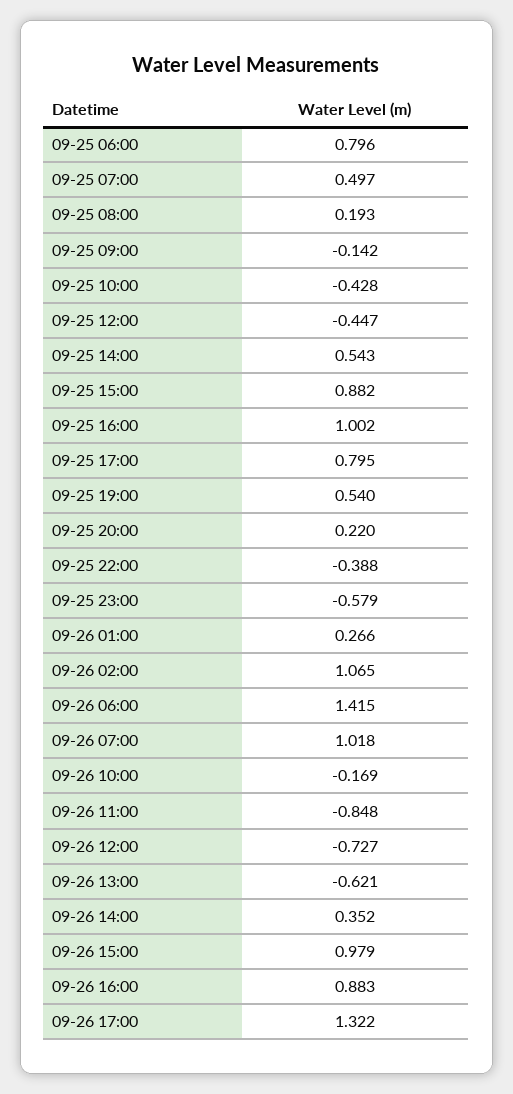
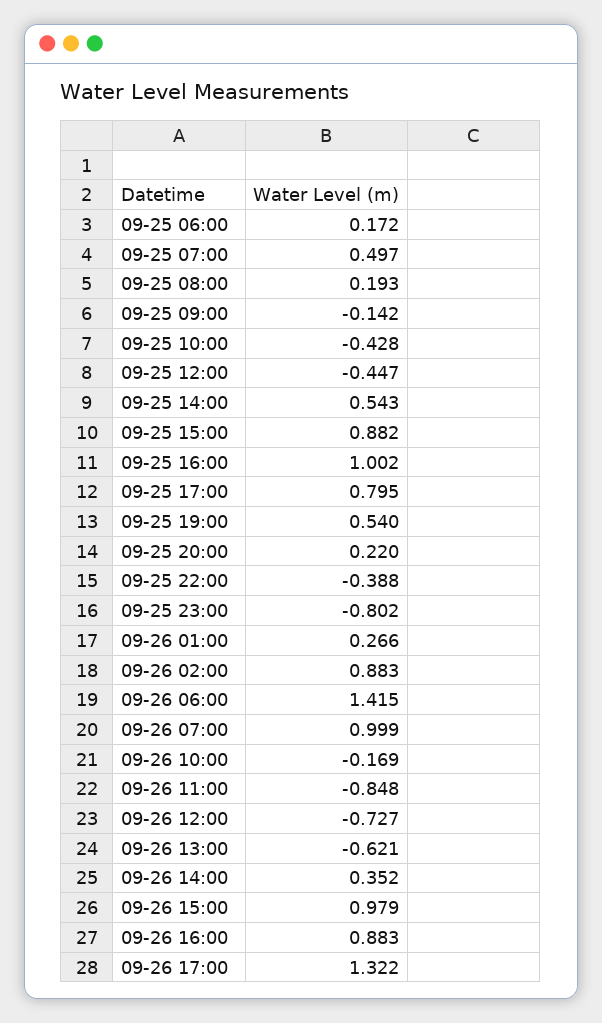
09-25 06:00: 0.796 -> 0.172
09-25 23:00: -0.579 -> -0.802
09-26 02:00: 1.065 -> 0.883
09-26 07:00: 1.018 -> 0.999

